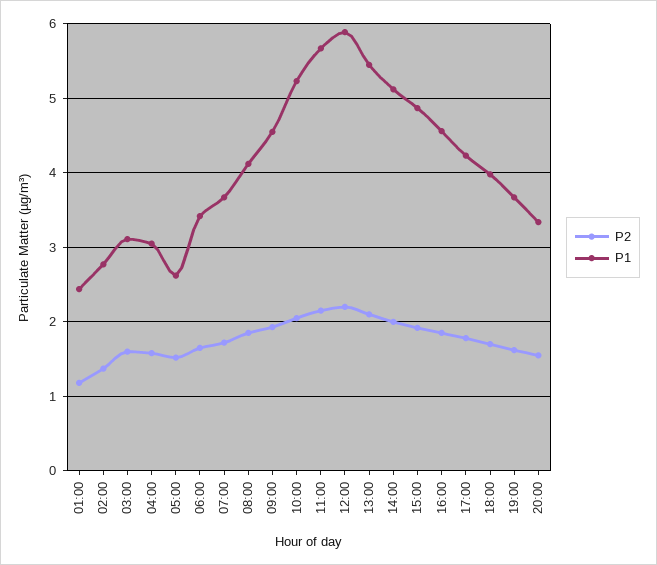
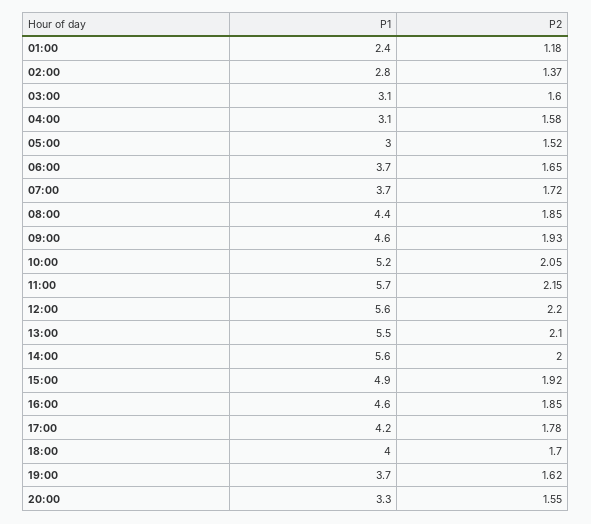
P1, 05:00: 2.6 -> 3
P1, 06:00: 3.4 -> 3.7
P1, 08:00: 4.1 -> 4.4
P1, 12:00: 5.9 -> 5.6
P1, 14:00: 5.1 -> 5.6

